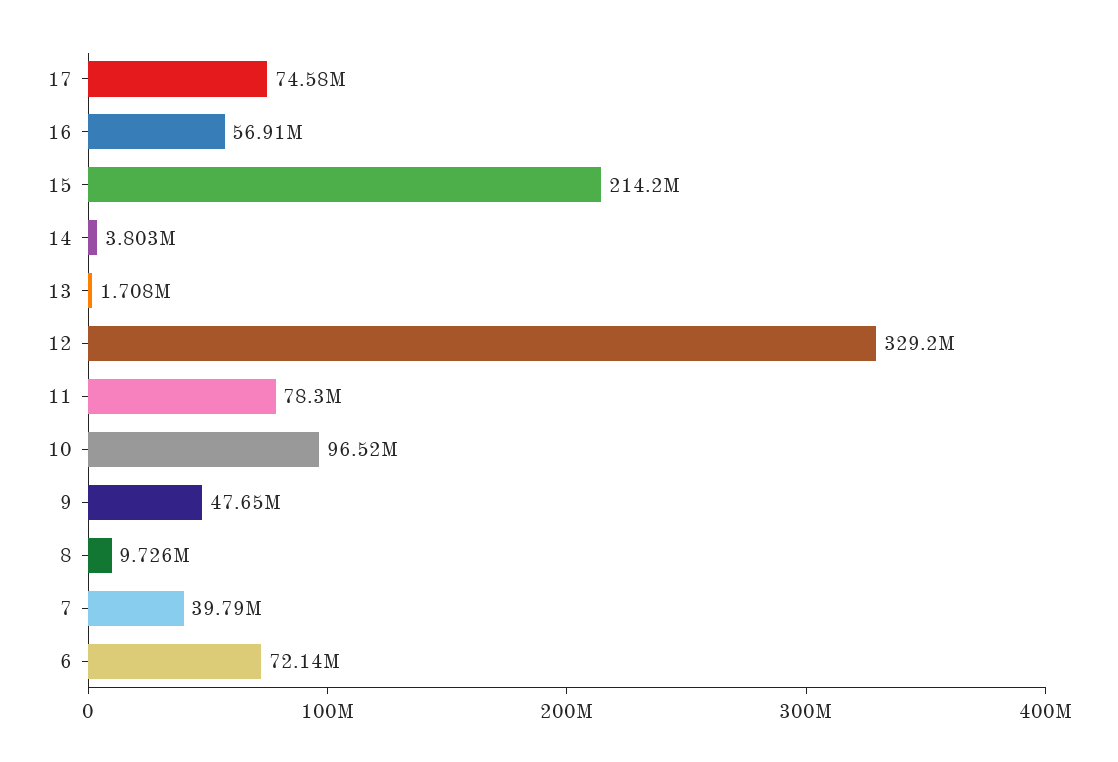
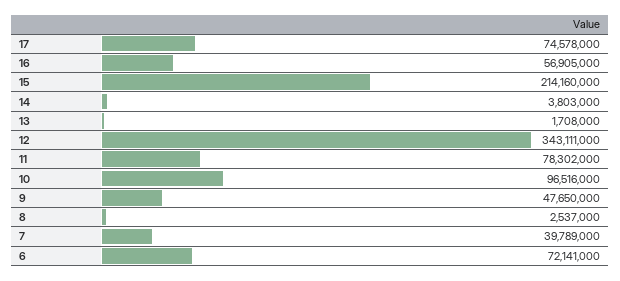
12: 329200000 -> 343111000
8: 9726000 -> 2537000

